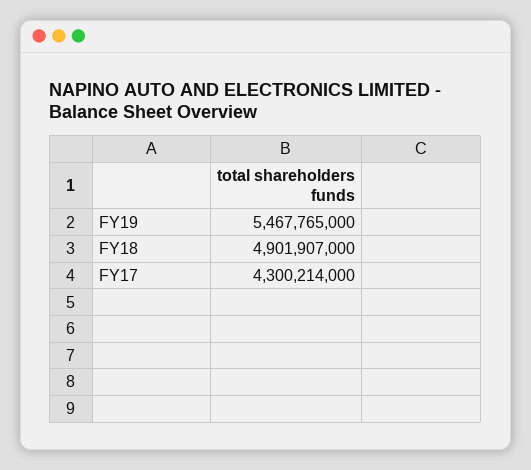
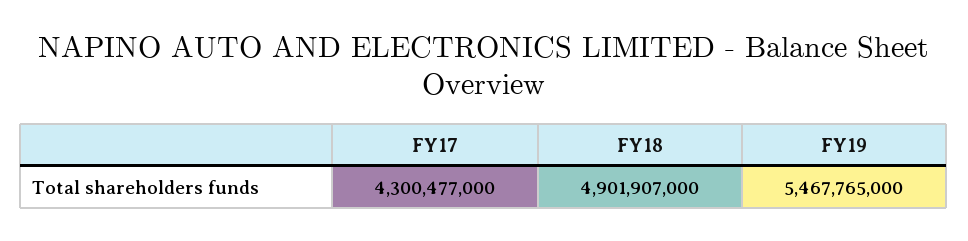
FY17: 4300214000 -> 4300477000

